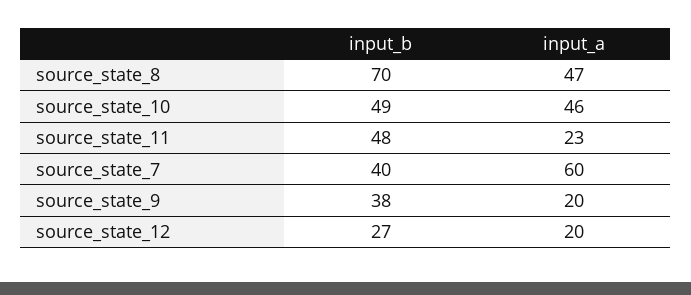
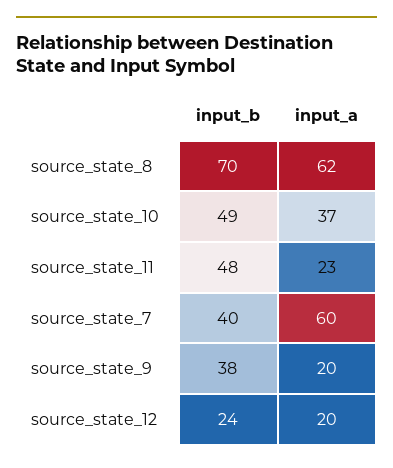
input_a, source_state_8: 47 -> 62
input_a, source_state_10: 46 -> 37
input_b, source_state_12: 27 -> 24

